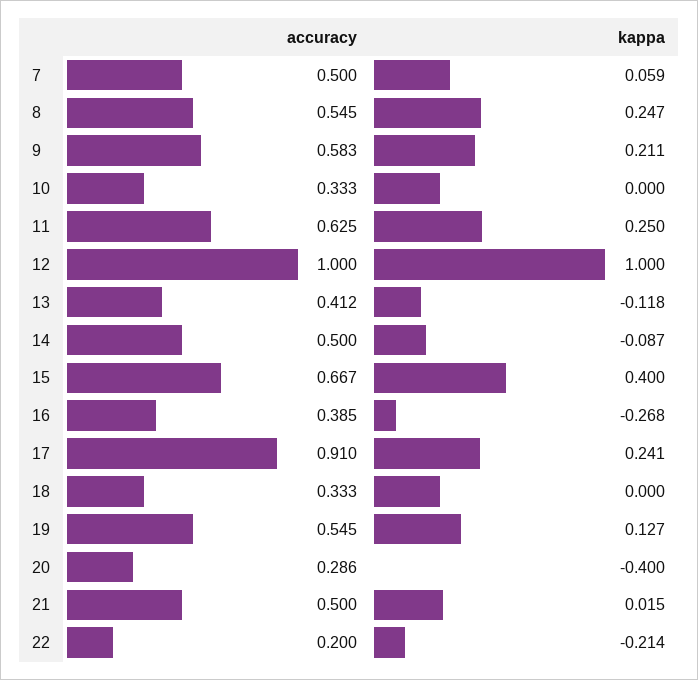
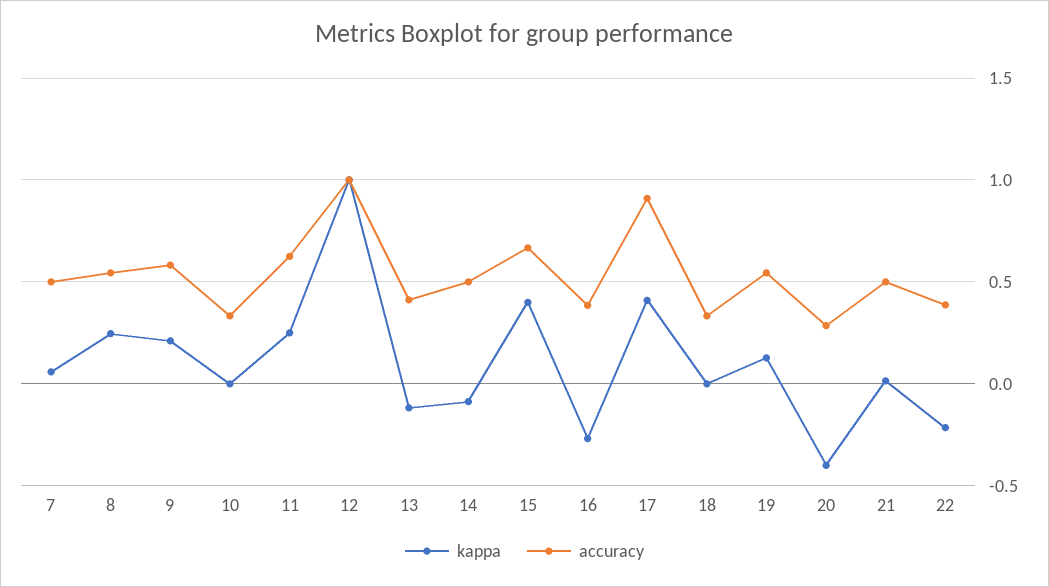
kappa, 17: 0.241 -> 0.4
accuracy, 22: 0.2 -> 0.4

